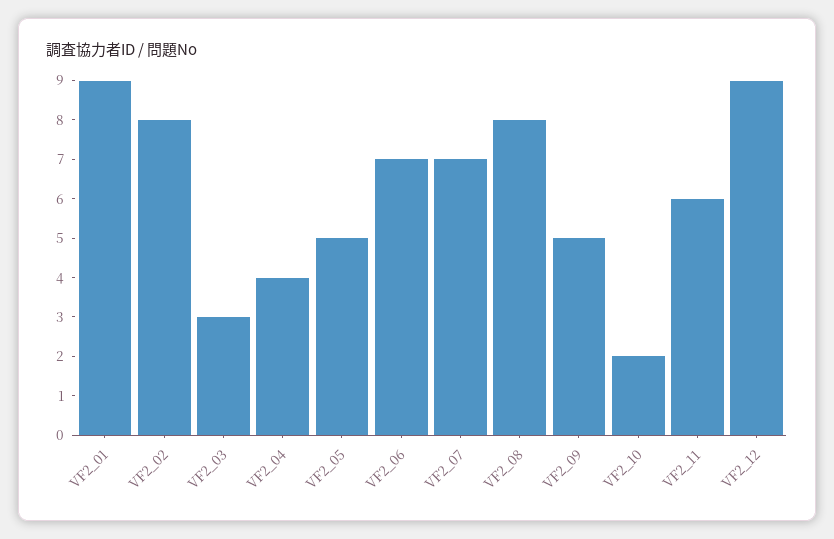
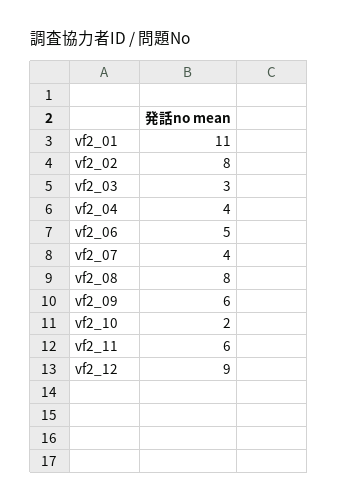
VF2_01: 9 -> 11
VF2_05: 5 -> none
VF2_06: 7 -> 5
VF2_07: 7 -> 4
VF2_09: 5 -> 6

